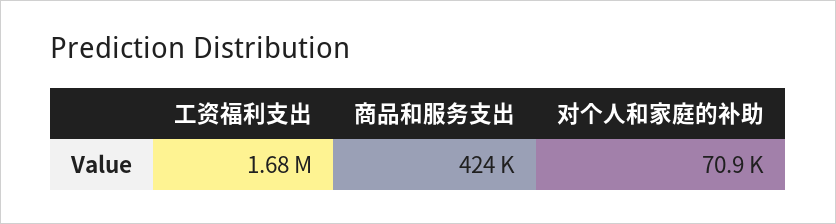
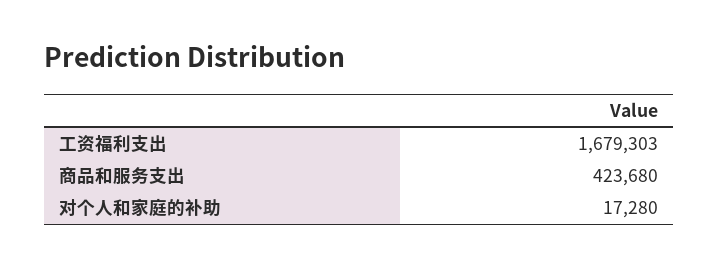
对个人和家庭的补助: 70900 -> 17280

